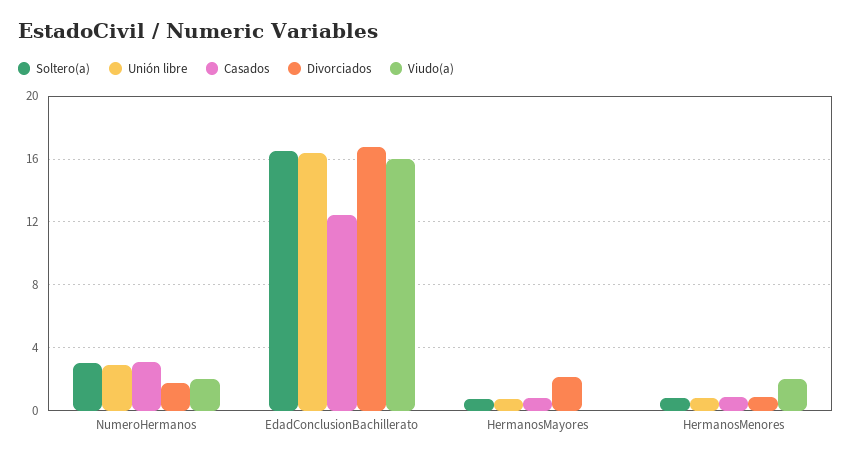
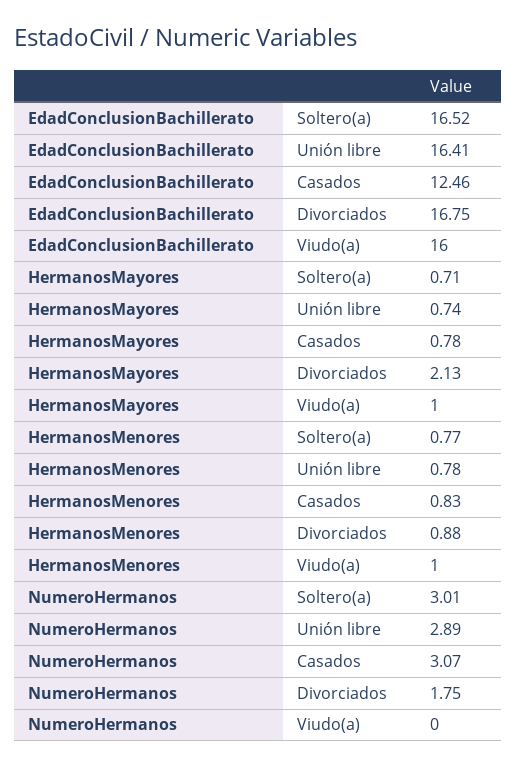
Viudo(a), NumeroHermanos: 2 -> 0
Viudo(a), HermanosMayores: 0 -> 1
Viudo(a), HermanosMenores: 2 -> 1

